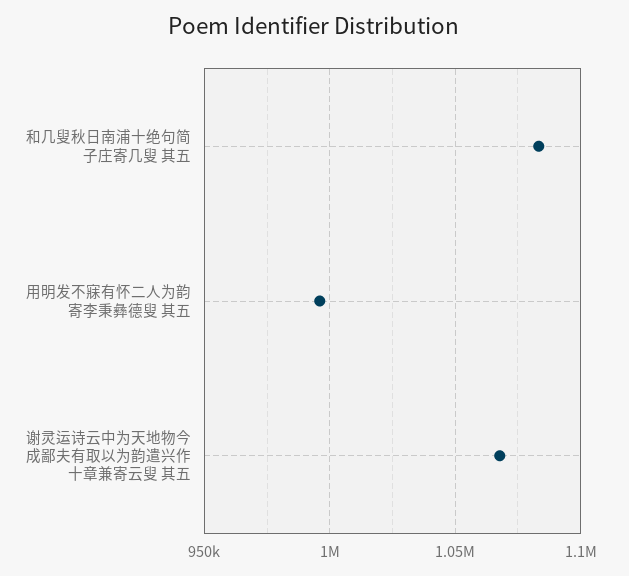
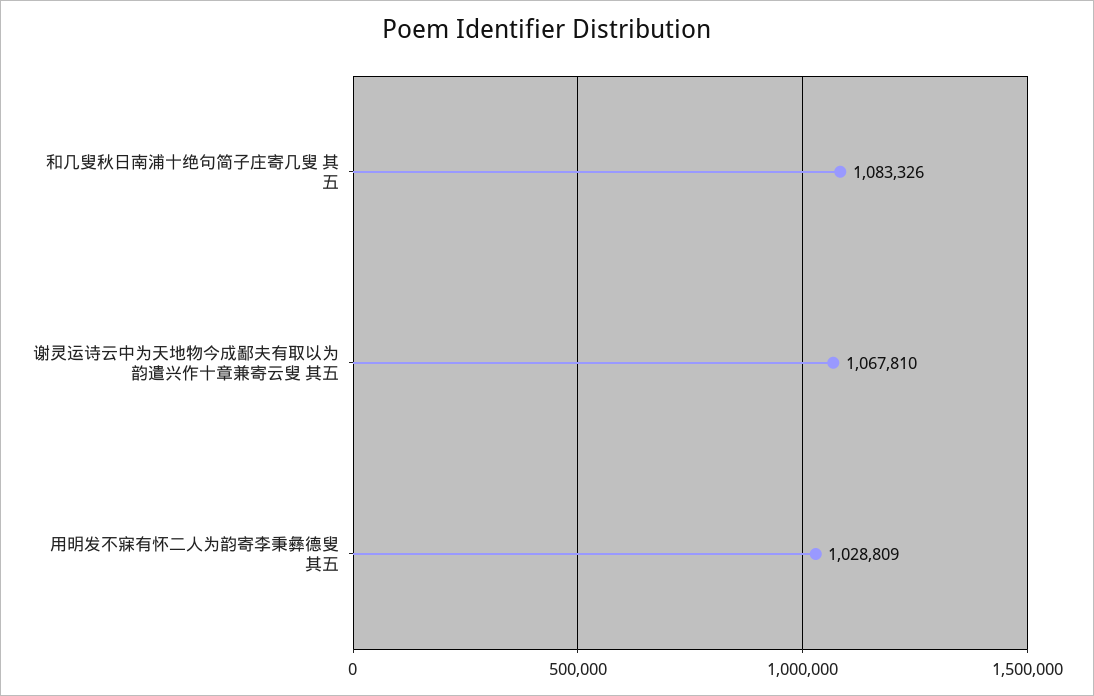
用明发不寐有怀二人为韵寄李秉彝德叟 其五: 995000 -> 1028809

